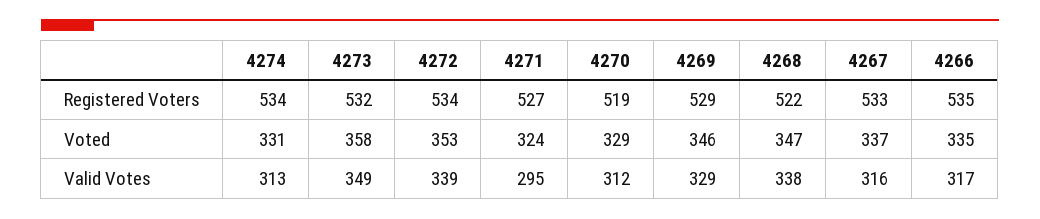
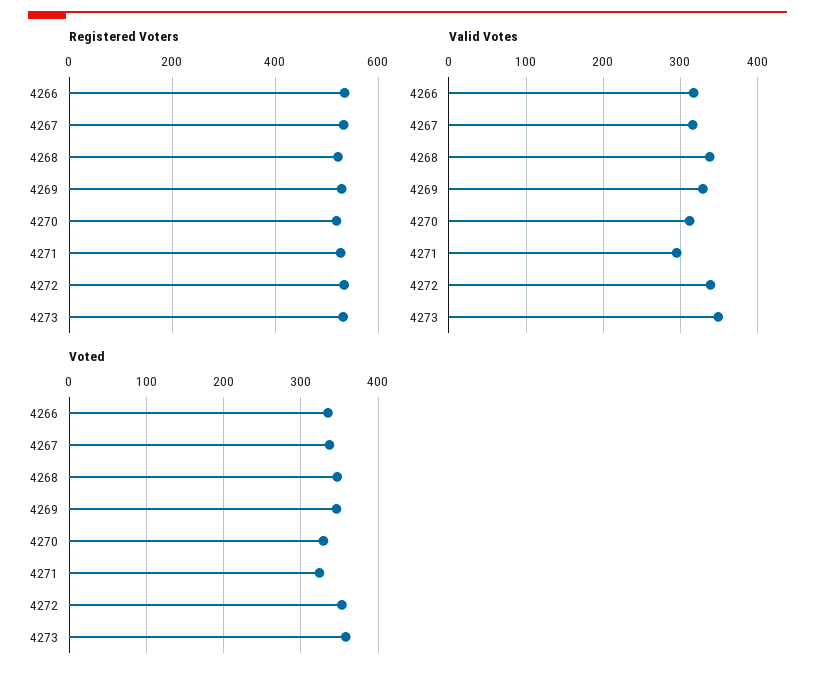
Registered Voters, 4274: 534 -> none
Voted, 4274: 331 -> none
Valid Votes, 4274: 313 -> none

